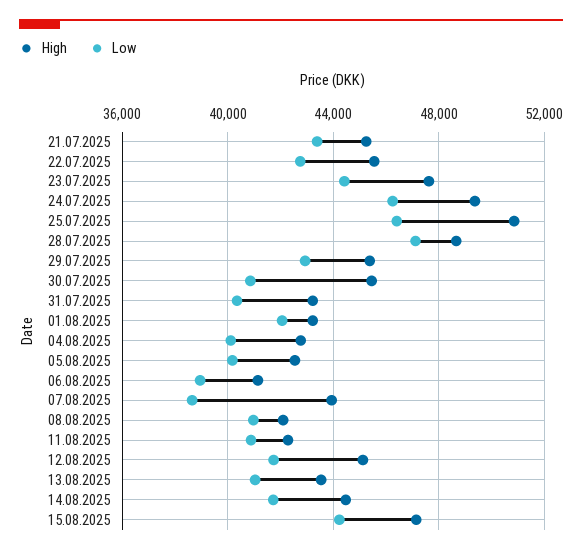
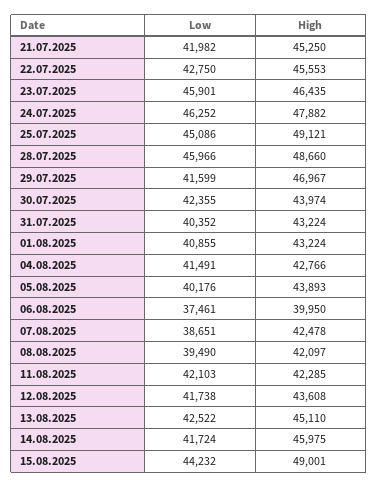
Low, 21.07.2025: 43500 -> 41982
High, 23.07.2025: 47500 -> 46435
Low, 23.07.2025: 44500 -> 45901
High, 24.07.2025: 49500 -> 47882
High, 25.07.2025: 51000 -> 49121
Low, 25.07.2025: 46500 -> 45086
Low, 28.07.2025: 47000 -> 45966
High, 29.07.2025: 45500 -> 46967
Low, 29.07.2025: 43000 -> 41599
High, 30.07.2025: 45500 -> 43974
Low, 30.07.2025: 41000 -> 42355
Low, 01.08.2025: 42000 -> 40855
Low, 04.08.2025: 40000 -> 41491
High, 05.08.2025: 42500 -> 43893
High, 06.08.2025: 41000 -> 39950
Low, 06.08.2025: 39000 -> 37461
High, 07.08.2025: 44000 -> 42478
Low, 08.08.2025: 41000 -> 39490
Low, 11.08.2025: 41000 -> 42103
High, 12.08.2025: 45000 -> 43608
High, 13.08.2025: 43500 -> 45110
Low, 13.08.2025: 41000 -> 42522
High, 14.08.2025: 44500 -> 45975
High, 15.08.2025: 47000 -> 49001

